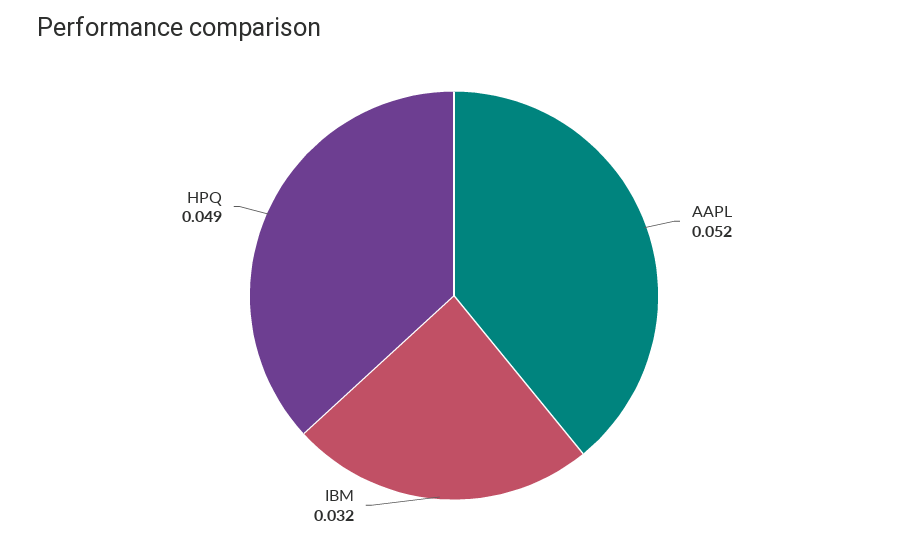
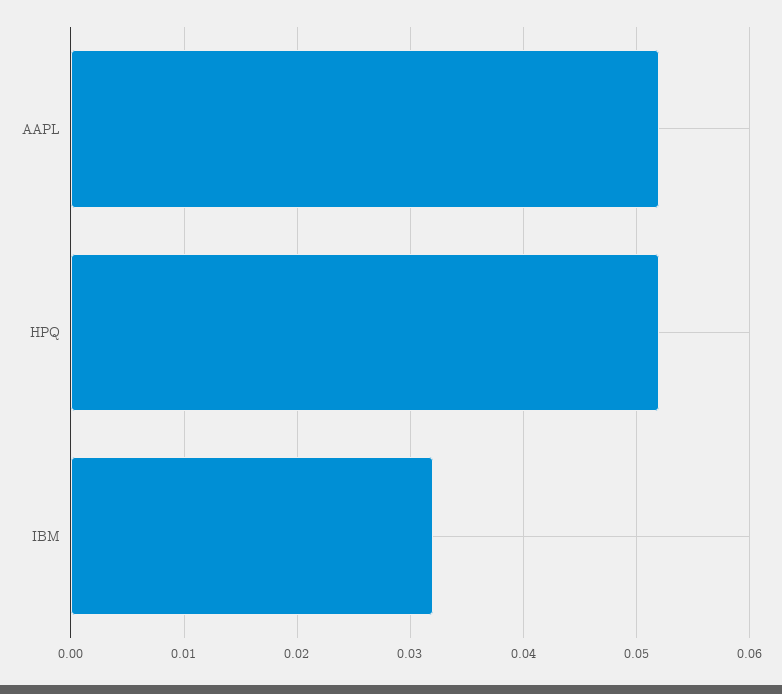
HPQ: 0.049 -> 0.052

